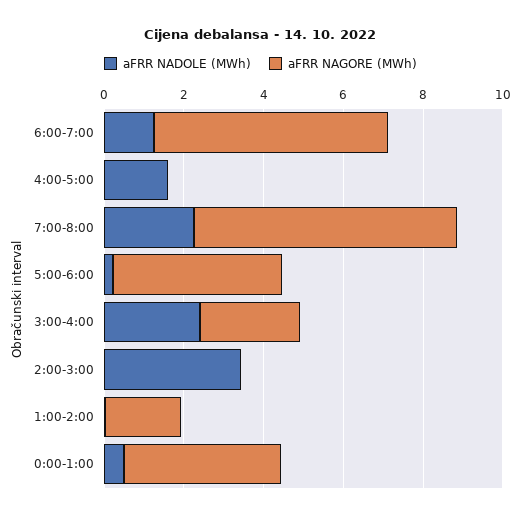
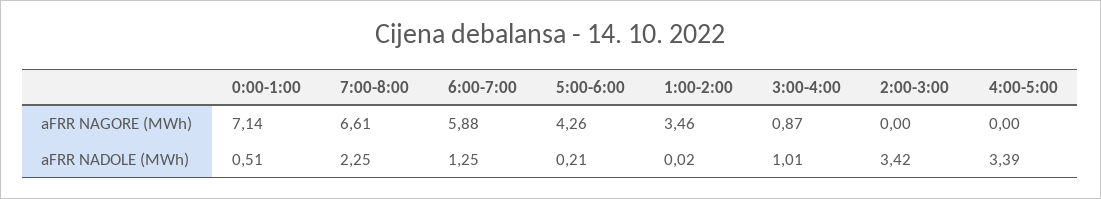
aFRR NADOLE (MWh), 4:00-5:00: 1.5 -> 3.39
aFRR NADOLE (MWh), 3:00-4:00: 2.5 -> 1.01
aFRR NAGORE (MWh), 3:00-4:00: 2.5 -> 0.87
aFRR NAGORE (MWh), 1:00-2:00: 2 -> 3.46
aFRR NAGORE (MWh), 0:00-1:00: 4 -> 7.14

